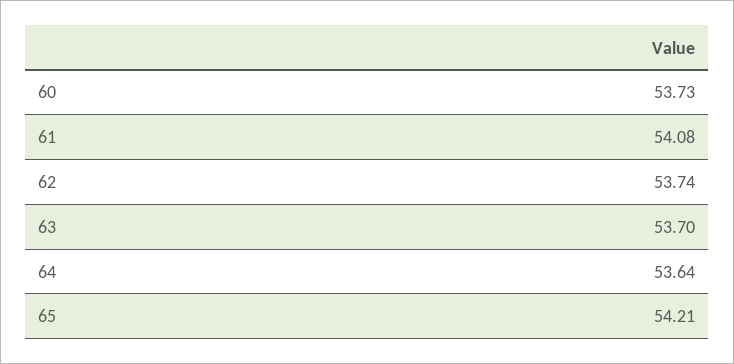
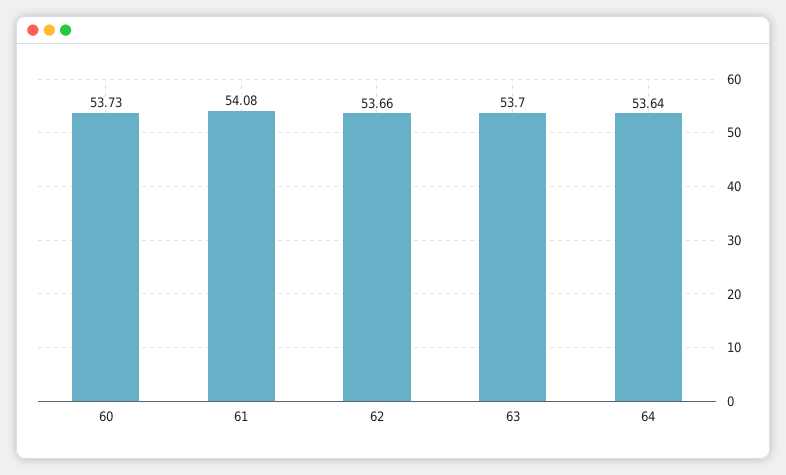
62: 53.74 -> 53.66
65: 54.21 -> none

